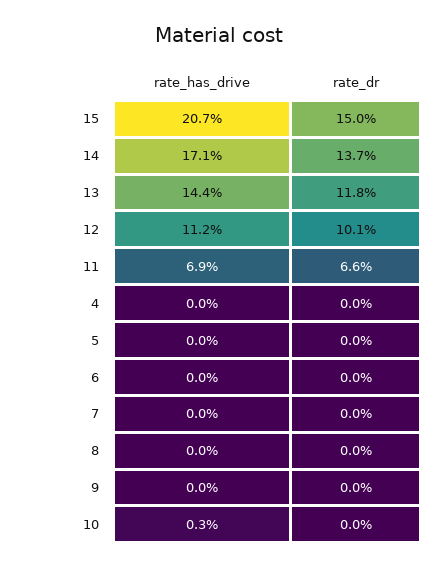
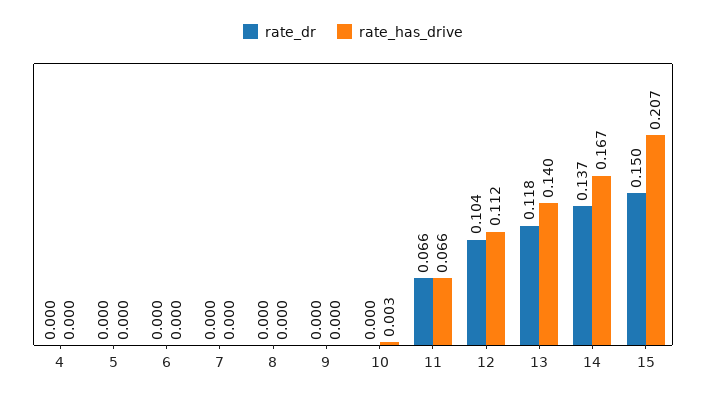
rate_has_drive, 14: 0.171 -> 0.167
rate_has_drive, 13: 0.144 -> 0.14
rate_dr, 12: 0.101 -> 0.104
rate_has_drive, 11: 0.069 -> 0.066

